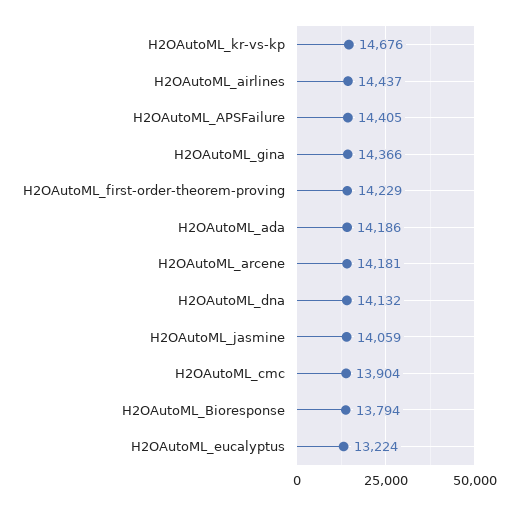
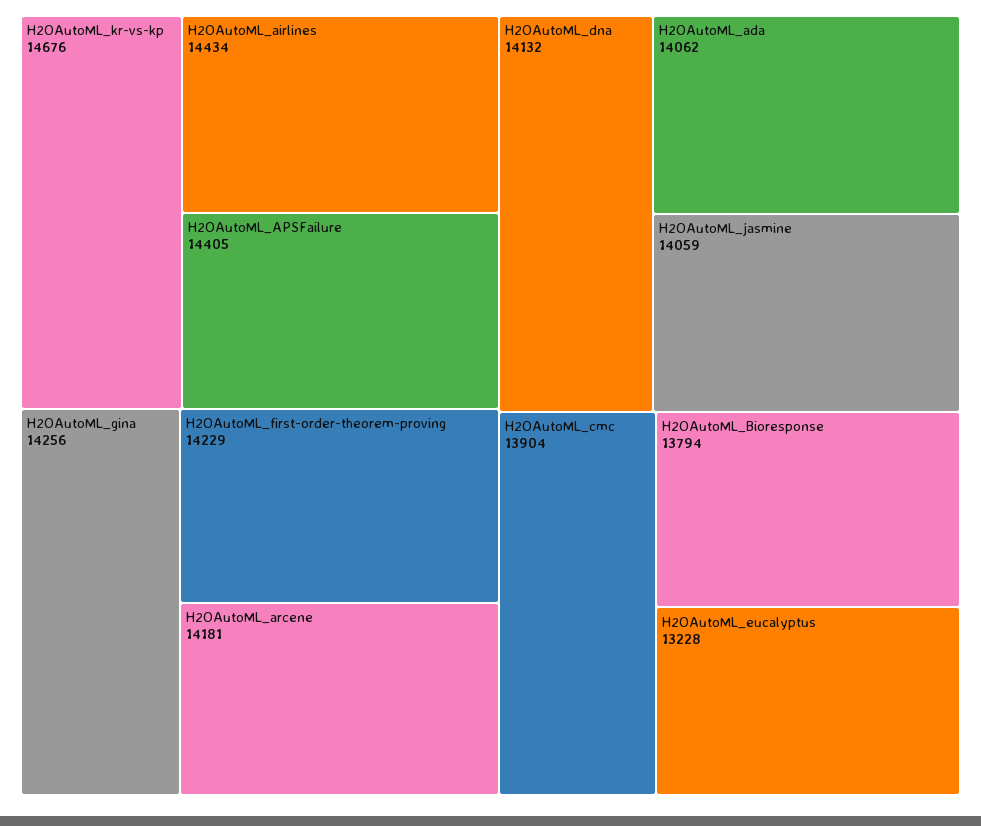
H2OAutoML_airlines: 14437 -> 14434
H2OAutoML_gina: 14366 -> 14256
H2OAutoML_ada: 14186 -> 14062
H2OAutoML_eucalyptus: 13224 -> 13228

